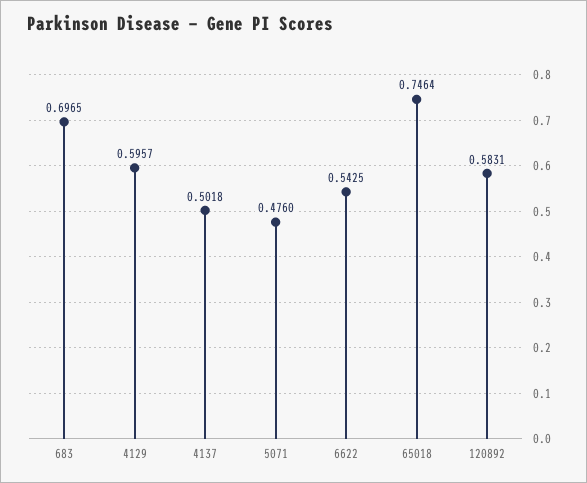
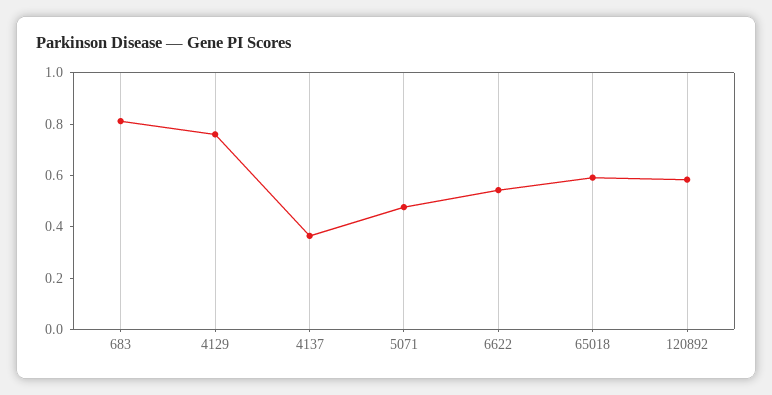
683: 0.6965 -> 0.8
4129: 0.5957 -> 0.75
4137: 0.5018 -> 0.35
65018: 0.7464 -> 0.6

